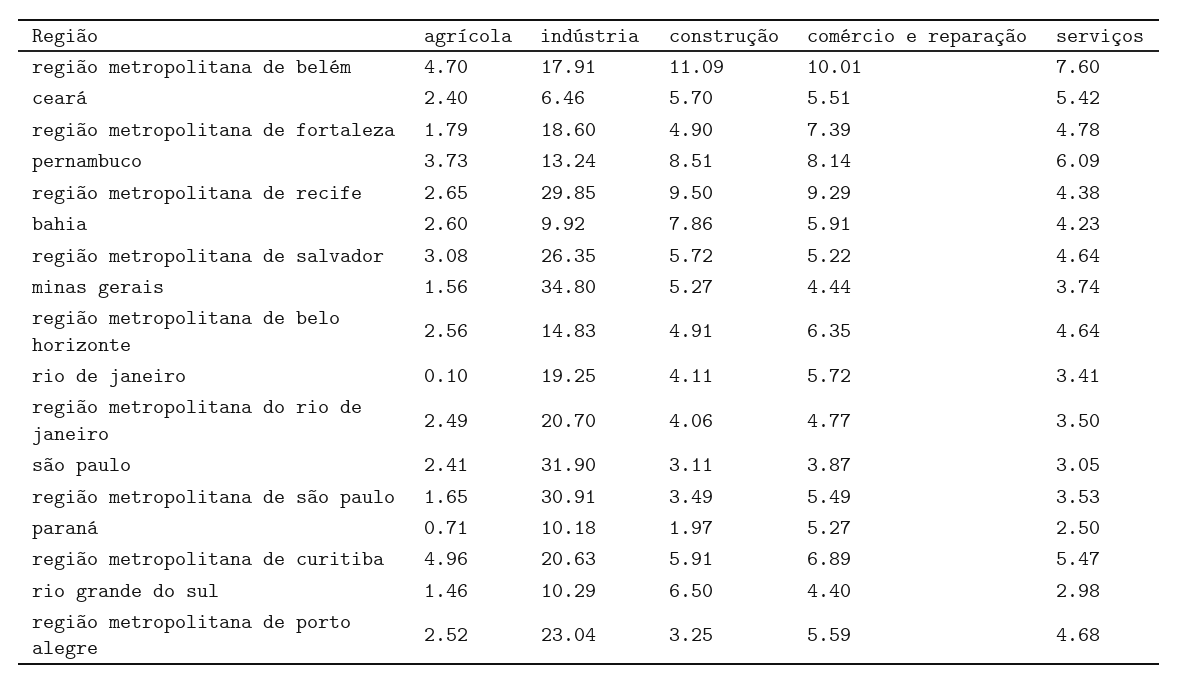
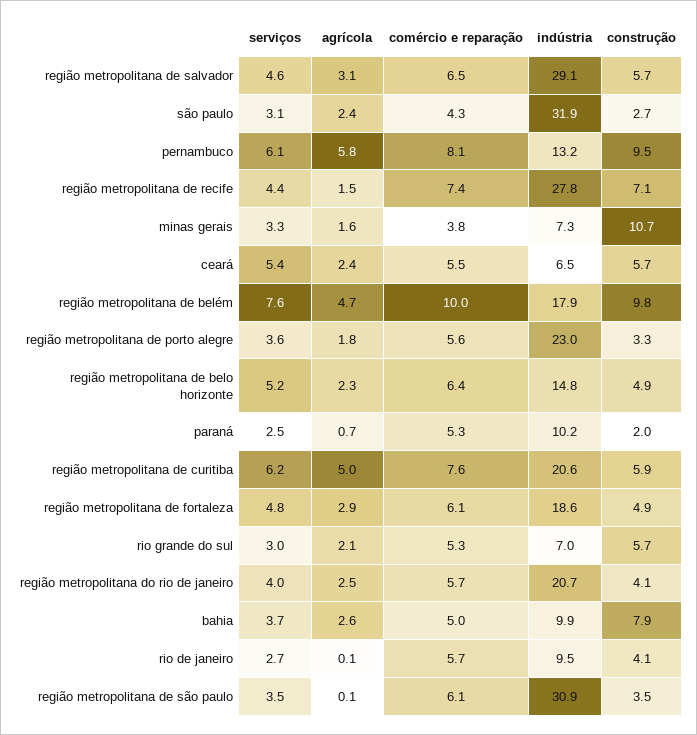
construção, região metropolitana de belém: 11.09 -> 9.8
agrícola, região metropolitana de fortaleza: 1.79 -> 2.9
comércio e reparação, região metropolitana de fortaleza: 7.39 -> 6.1
agrícola, pernambuco: 3.73 -> 5.8
construção, pernambuco: 8.51 -> 9.5
agrícola, região metropolitana de recife: 2.65 -> 1.5
indústria, região metropolitana de recife: 29.85 -> 27.8
construção, região metropolitana de recife: 9.5 -> 7.1
comércio e reparação, região metropolitana de recife: 9.29 -> 7.4
comércio e reparação, bahia: 5.91 -> 5
serviços, bahia: 4.23 -> 3.7
indústria, região metropolitana de salvador: 26.35 -> 29.1
comércio e reparação, região metropolitana de salvador: 5.22 -> 6.5
indústria, minas gerais: 34.8 -> 7.3
construção, minas gerais: 5.27 -> 10.7
comércio e reparação, minas gerais: 4.44 -> 3.8
serviços, minas gerais: 3.74 -> 3.3
agrícola, região metropolitana de belo horizonte: 2.56 -> 2.3
serviços, região metropolitana de belo horizonte: 4.64 -> 5.2
indústria, rio de janeiro: 19.25 -> 9.5
serviços, rio de janeiro: 3.41 -> 2.7
comércio e reparação, região metropolitana do rio de janeiro: 4.77 -> 5.7
serviços, região metropolitana do rio de janeiro: 3.5 -> 4
construção, são paulo: 3.11 -> 2.7
comércio e reparação, são paulo: 3.87 -> 4.3
agrícola, região metropolitana de são paulo: 1.65 -> 0.1
comércio e reparação, região metropolitana de são paulo: 5.49 -> 6.1
comércio e reparação, região metropolitana de curitiba: 6.89 -> 7.6
serviços, região metropolitana de curitiba: 5.47 -> 6.2
agrícola, rio grande do sul: 1.46 -> 2.1
indústria, rio grande do sul: 10.29 -> 7
construção, rio grande do sul: 6.5 -> 5.7
comércio e reparação, rio grande do sul: 4.4 -> 5.3
agrícola, região metropolitana de porto alegre: 2.52 -> 1.8
serviços, região metropolitana de porto alegre: 4.68 -> 3.6

